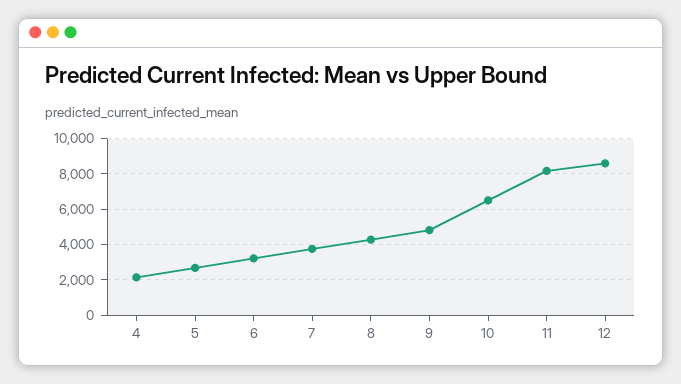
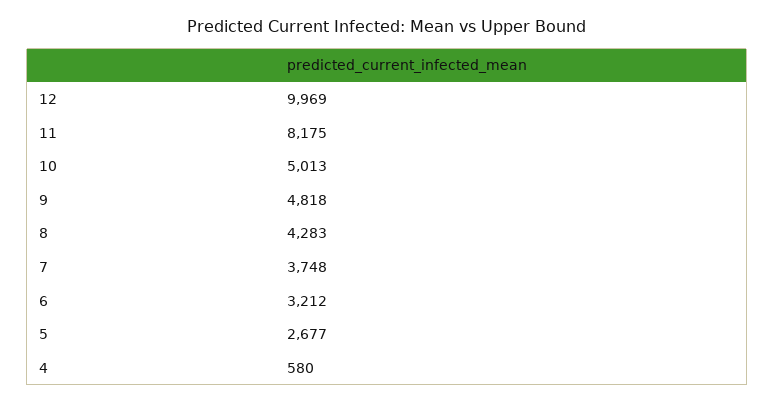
4: 2000 -> 580
10: 6500 -> 5013
12: 8500 -> 9969

